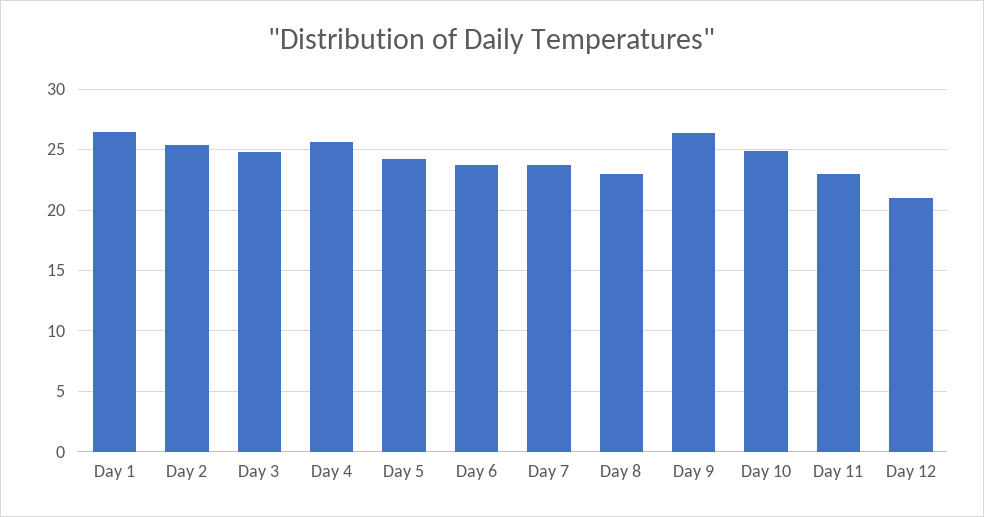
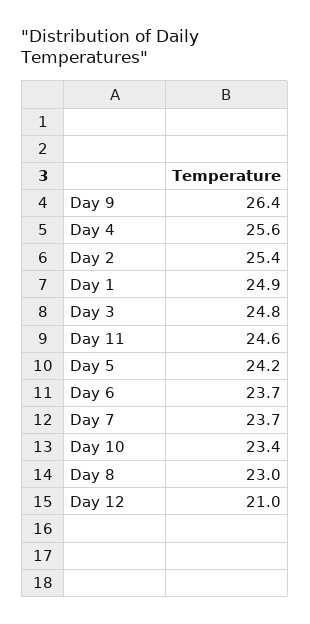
Day 1: 26.5 -> 24.9
Day 10: 25 -> 23.4
Day 11: 23 -> 24.6

